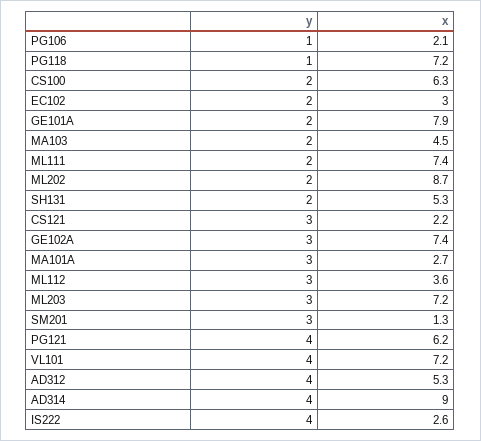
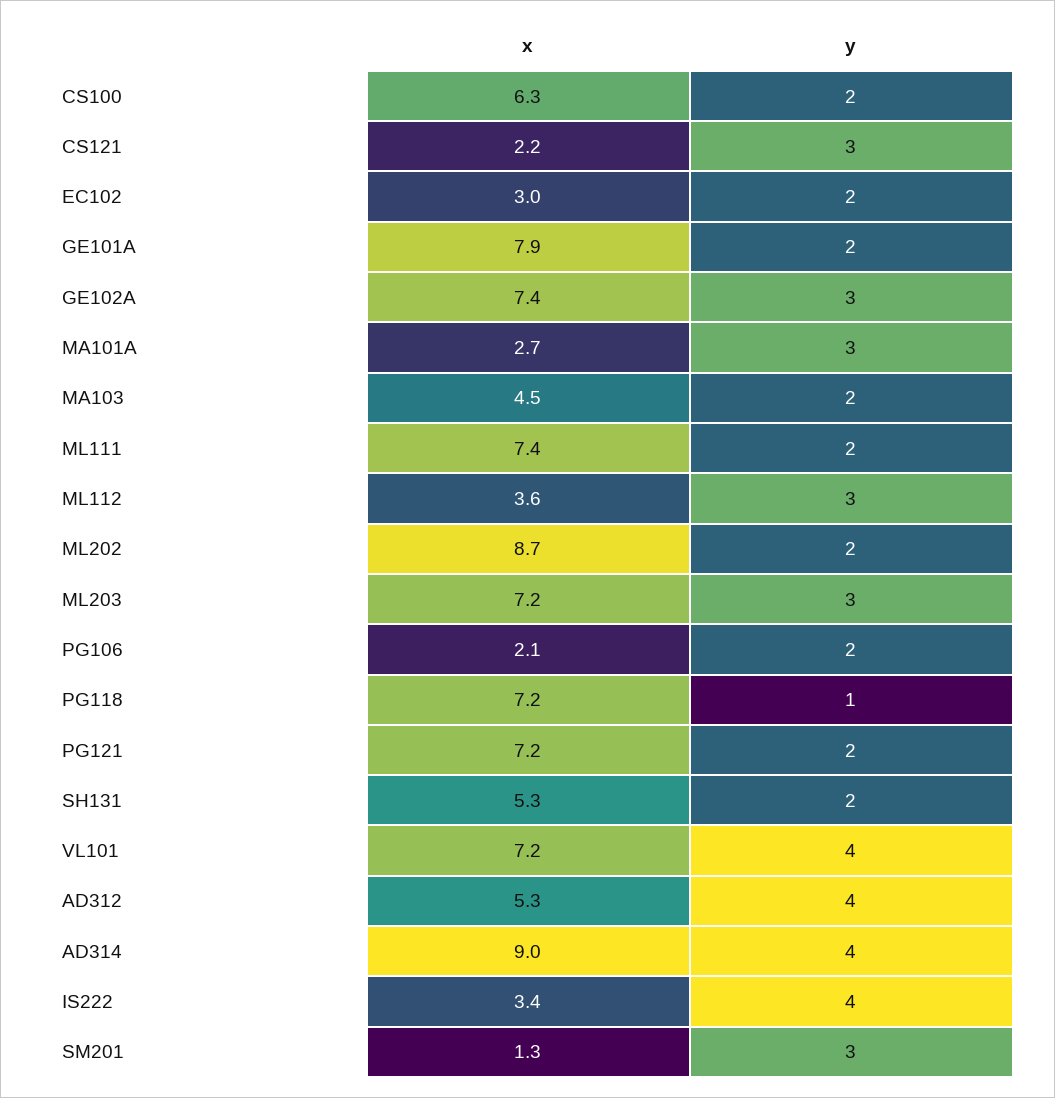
y, PG106: 1 -> 2
y, PG121: 4 -> 2
x, PG121: 6.2 -> 7.2
x, IS222: 2.6 -> 3.4

